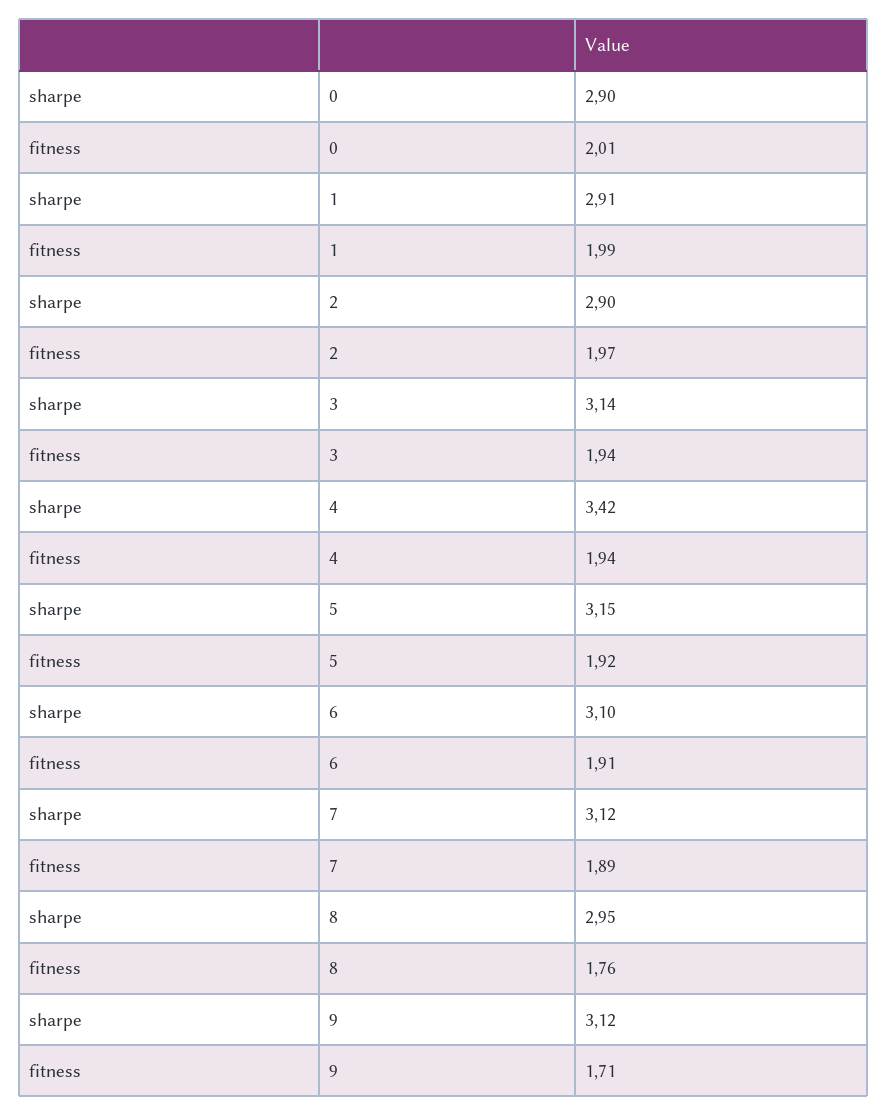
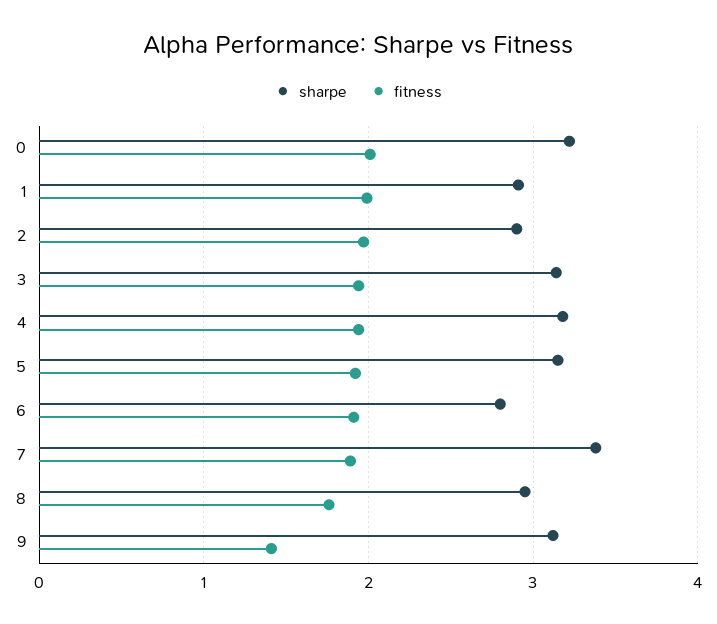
sharpe, 0: 2.9 -> 3.2
sharpe, 4: 3.42 -> 3.2
sharpe, 6: 3.1 -> 2.8
sharpe, 7: 3.12 -> 3.4
fitness, 9: 1.71 -> 1.4

